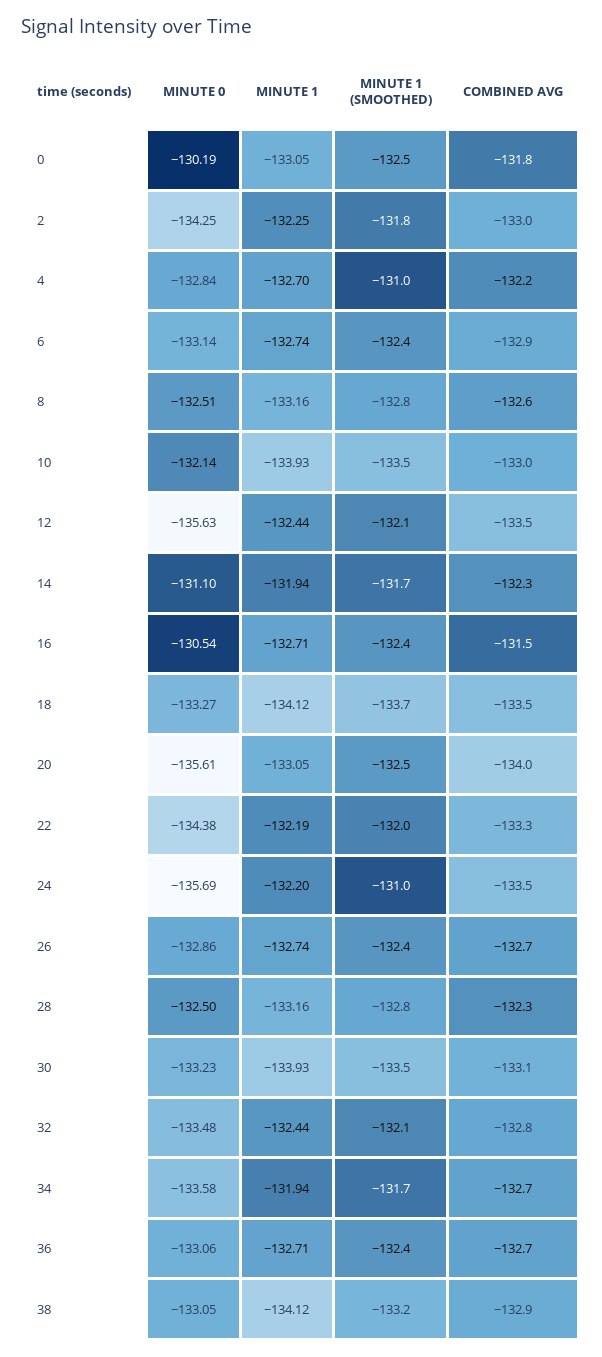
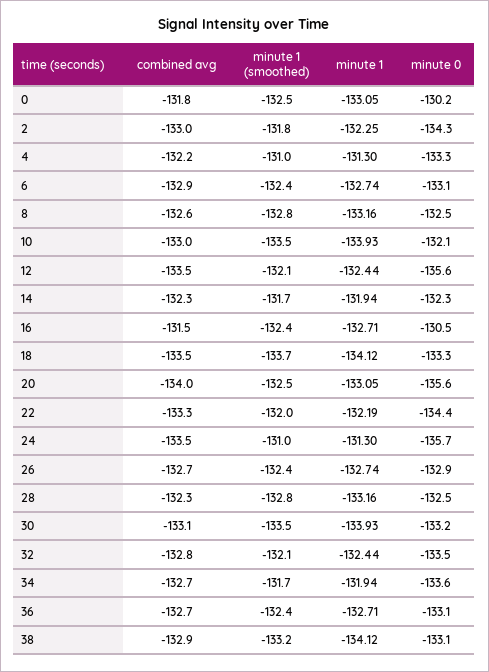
MINUTE 0, 4: -132.84 -> -133.3
MINUTE 1, 4: -132.7 -> -131.3
MINUTE 0, 14: -131.1 -> -132.3
MINUTE 1, 24: -132.2 -> -131.3

